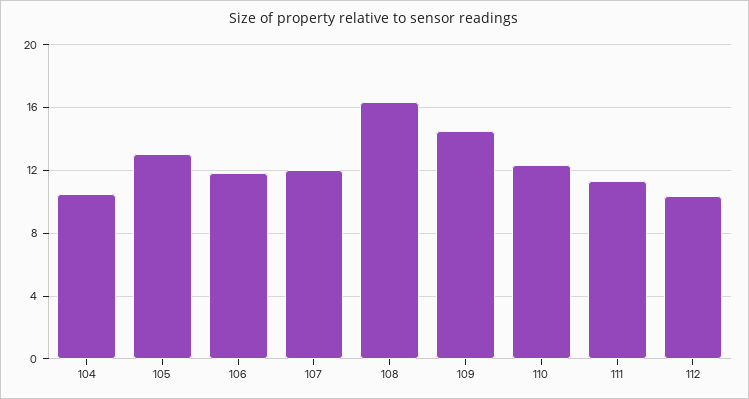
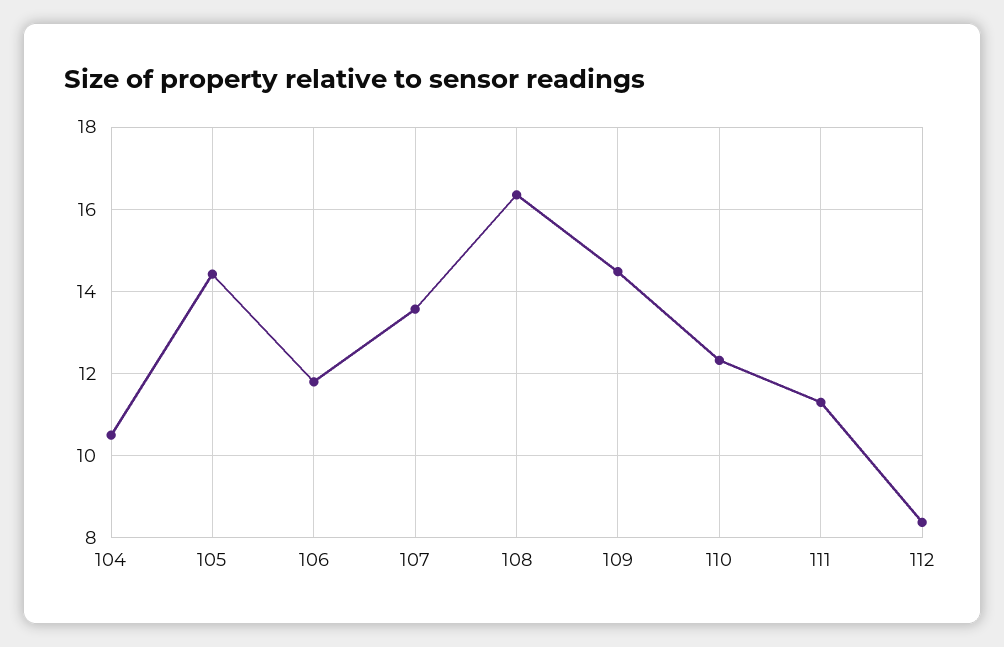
105: 13 -> 14.4
107: 12 -> 13.6
112: 10.5 -> 8.4

